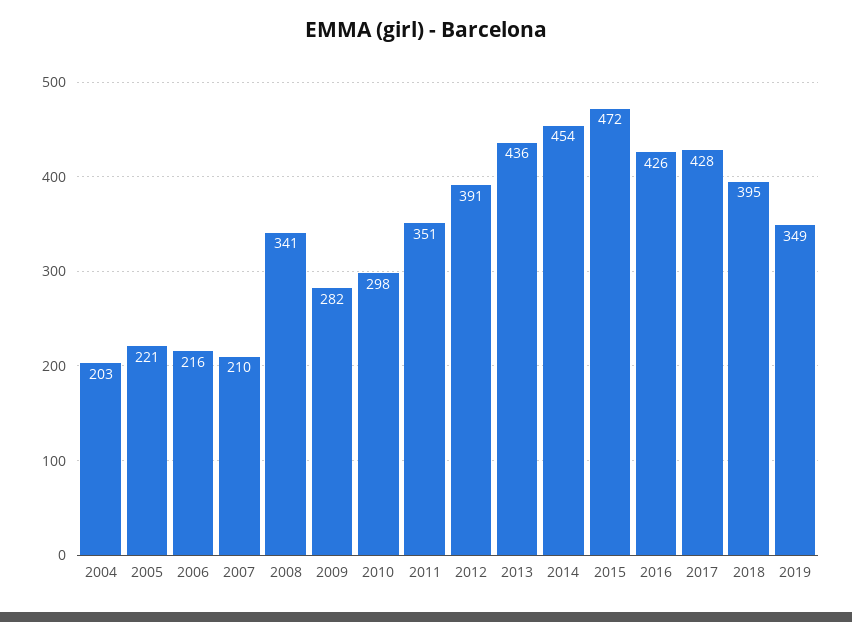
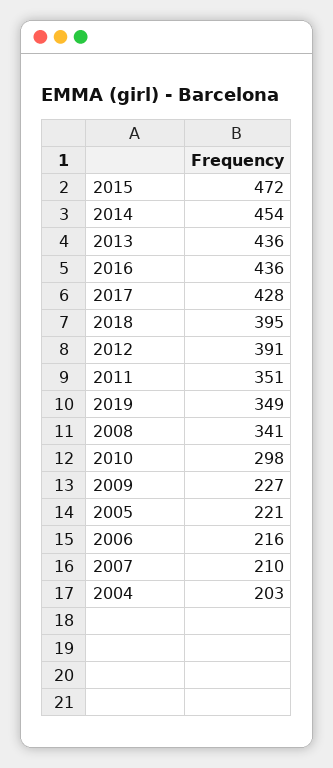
2009: 282 -> 227
2016: 426 -> 436

